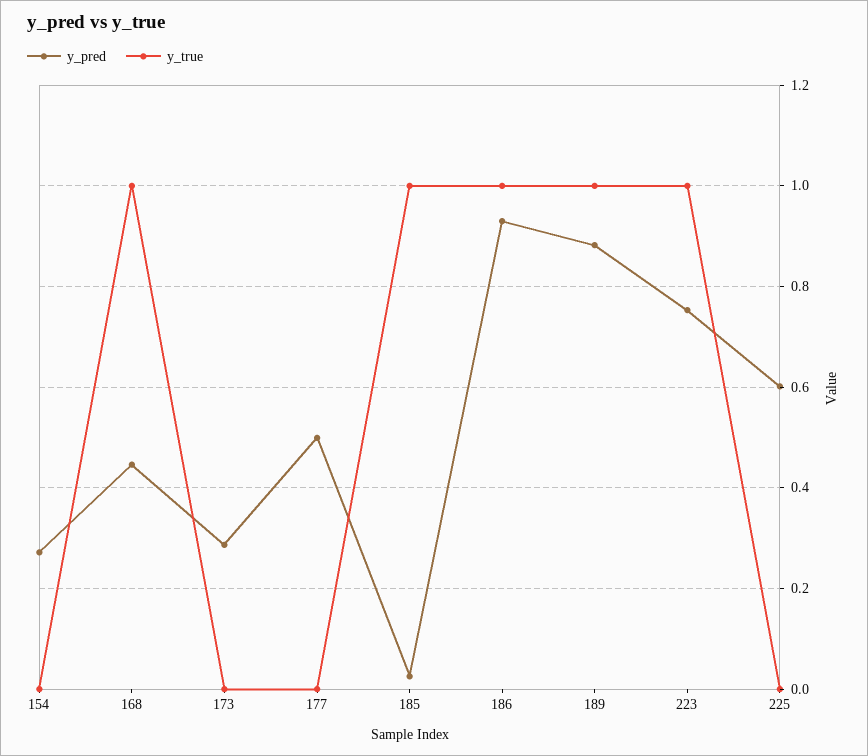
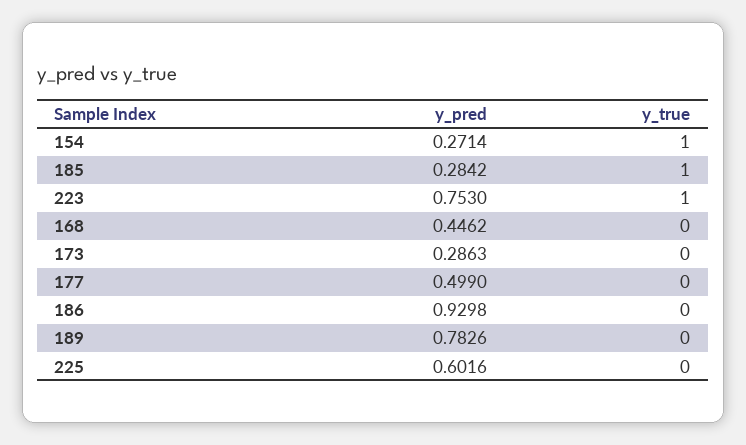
y_true, 154: 0 -> 1
y_true, 168: 1 -> 0
y_pred, 185: 0.02 -> 0.2842
y_true, 186: 1 -> 0
y_pred, 189: 0.88 -> 0.7826
y_true, 189: 1 -> 0

